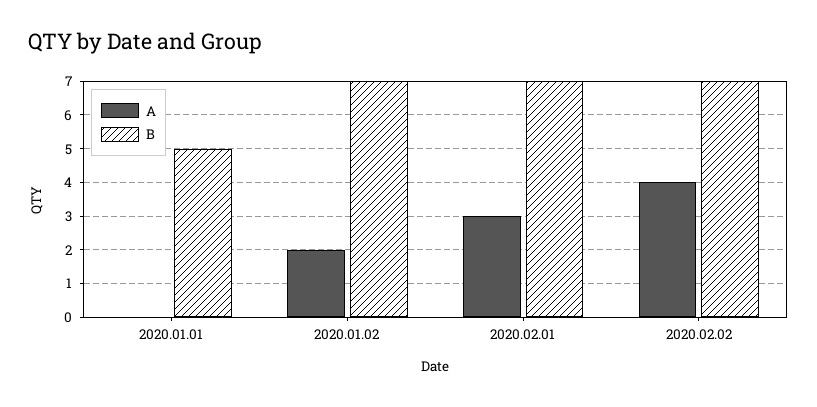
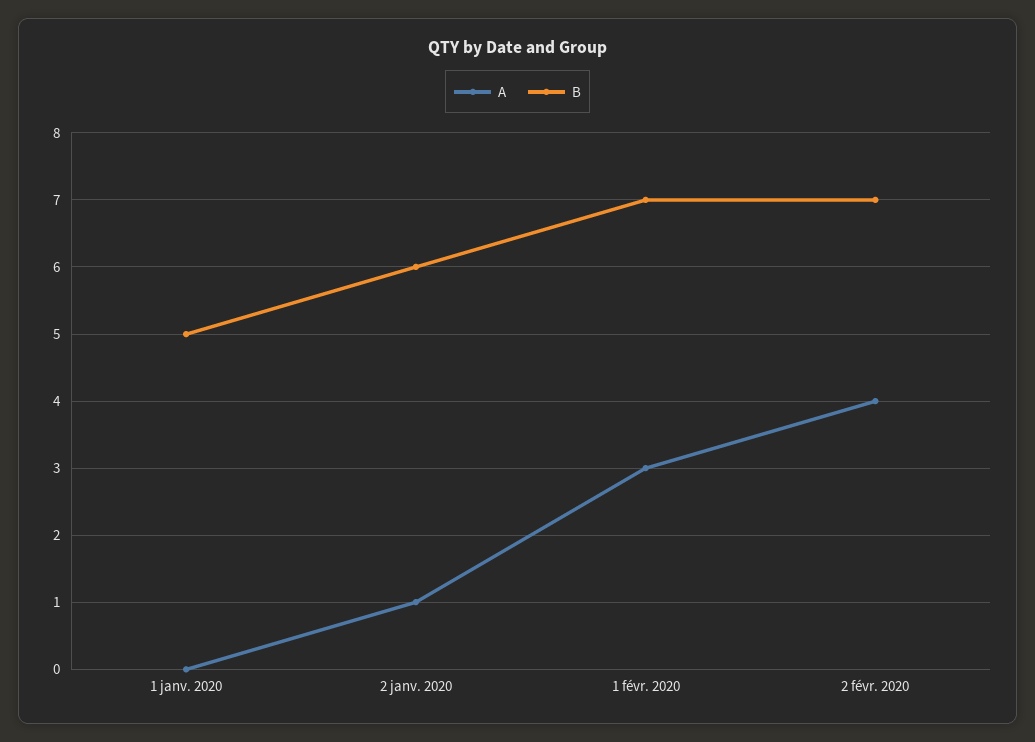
A, 2020.01.02: 2 -> 1
B, 2020.01.02: 7 -> 6

